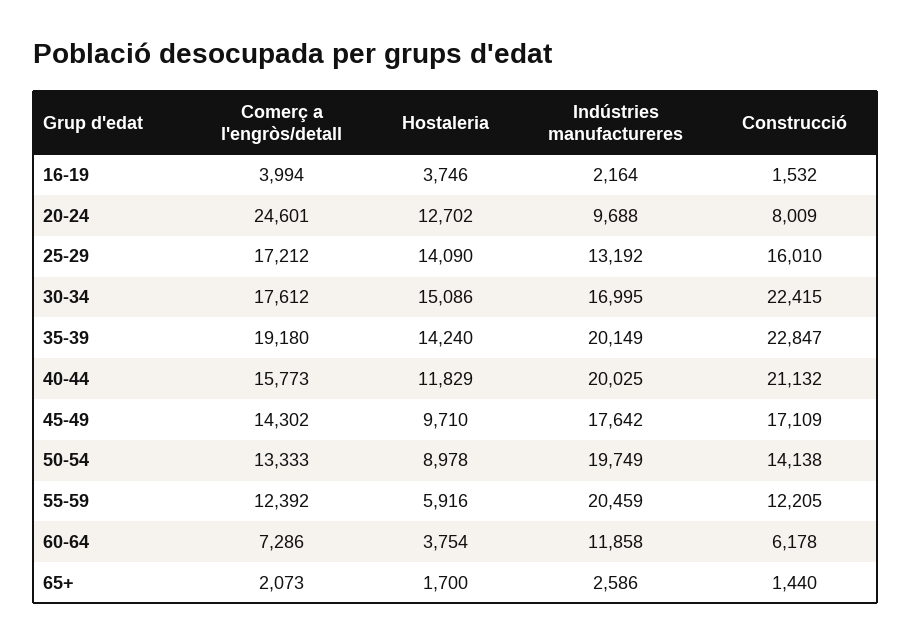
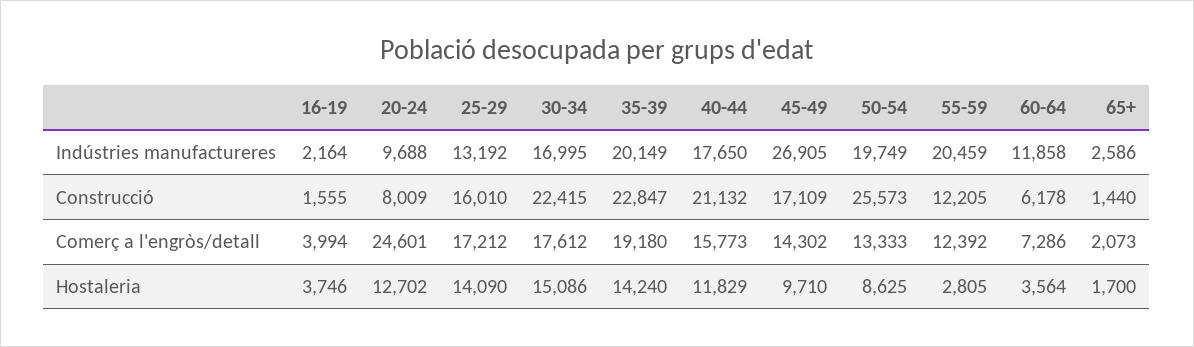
Construcció, 16-19: 1532 -> 1555
Indústries manufactureres, 40-44: 20025 -> 17650
Indústries manufactureres, 45-49: 17642 -> 26905
Hostaleria, 50-54: 8978 -> 8625
Construcció, 50-54: 14138 -> 25573
Hostaleria, 55-59: 5916 -> 2805
Hostaleria, 60-64: 3754 -> 3564

